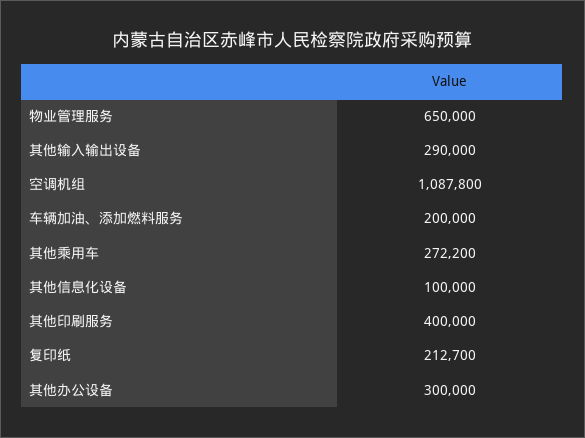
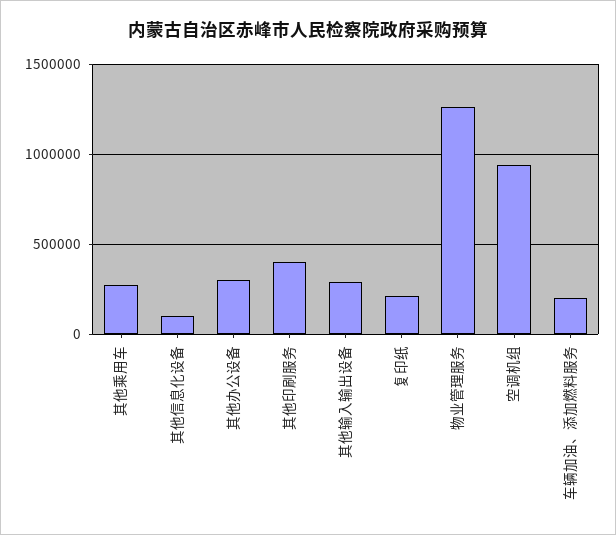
物业管理服务: 650000 -> 1250000
空调机组: 1087800 -> 950000

